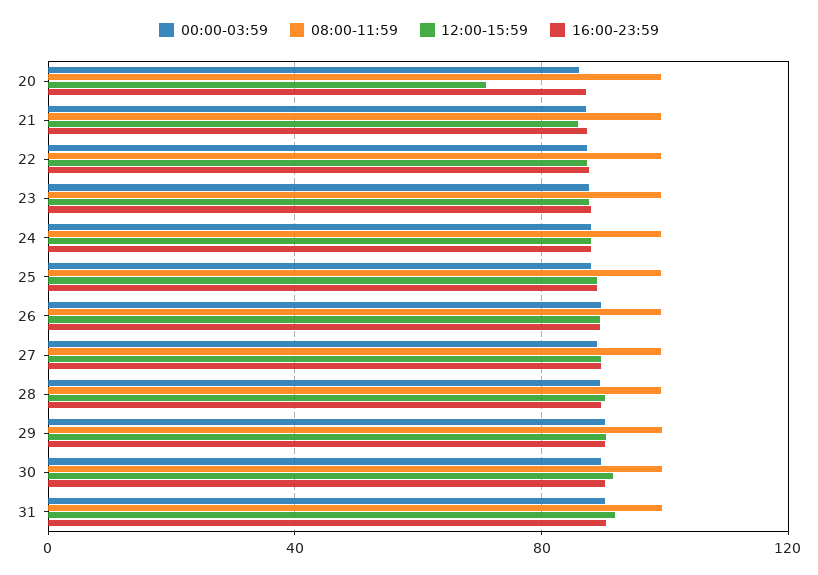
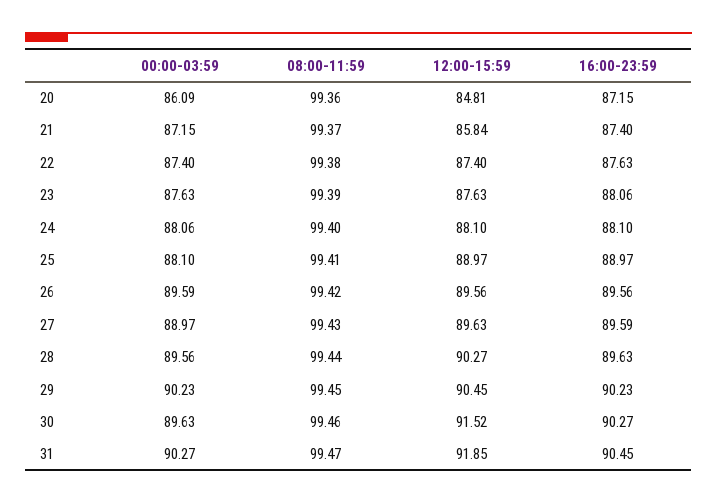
12:00-15:59, 20: 70 -> 84.81

